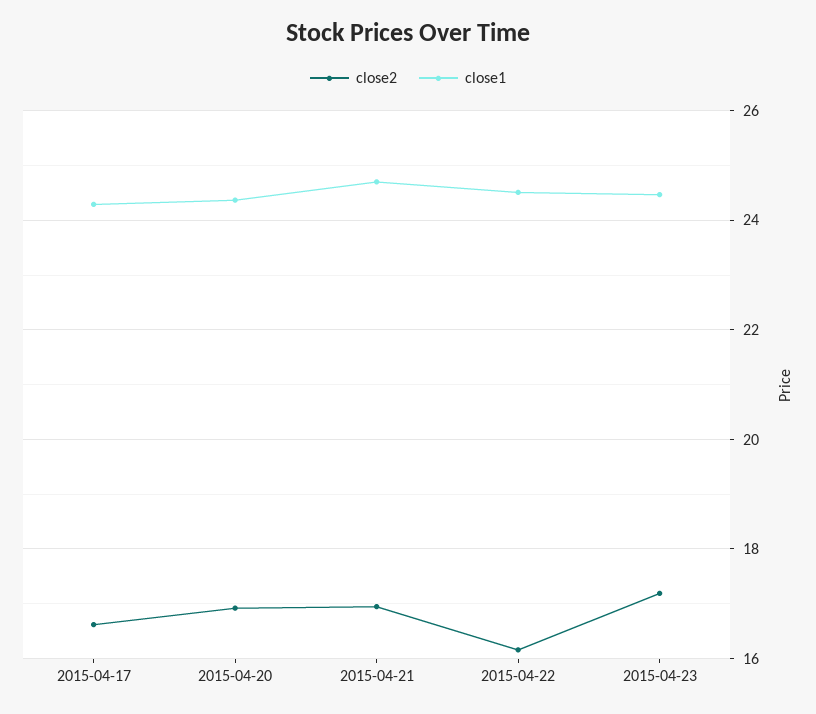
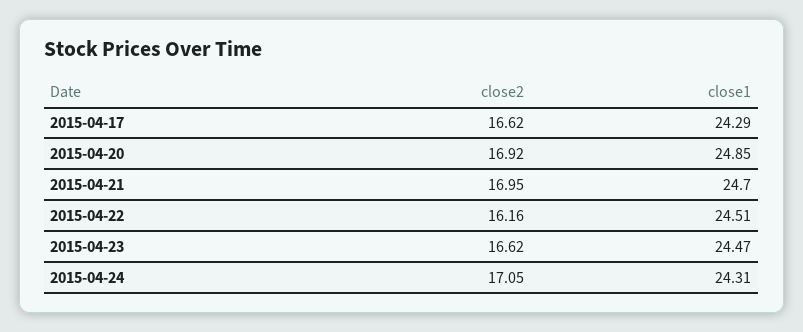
close1, 2015-04-20: 24.4 -> 24.85
close2, 2015-04-23: 17.2 -> 16.62
close2, 2015-04-24: none -> 17.05
close1, 2015-04-24: none -> 24.31

